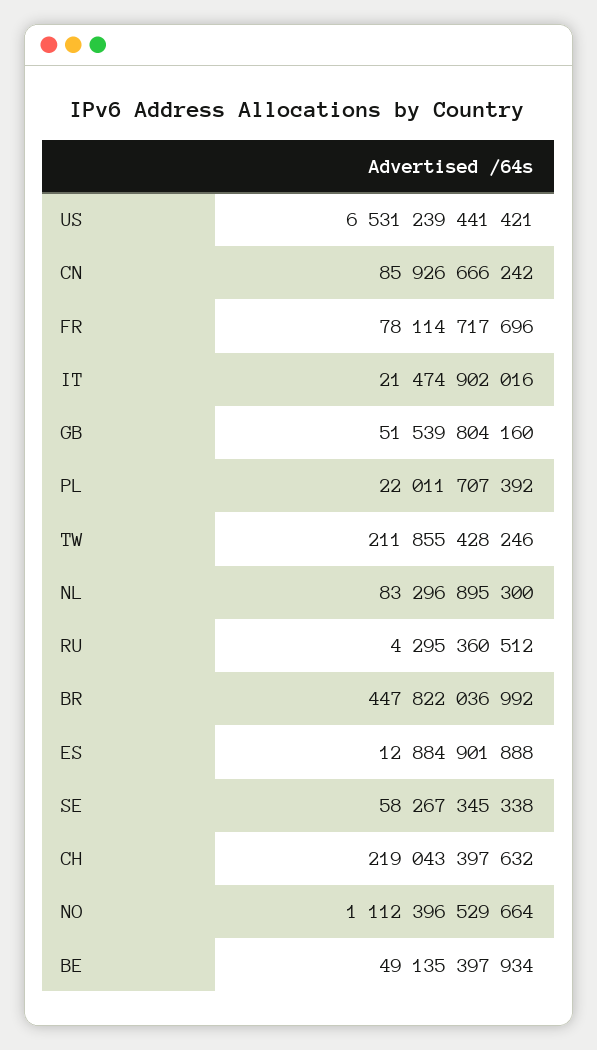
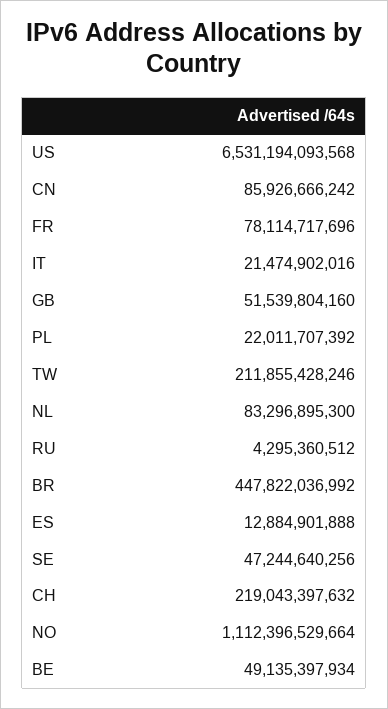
US: 6531239441421 -> 6531194093568
SE: 58267345338 -> 47244640256

